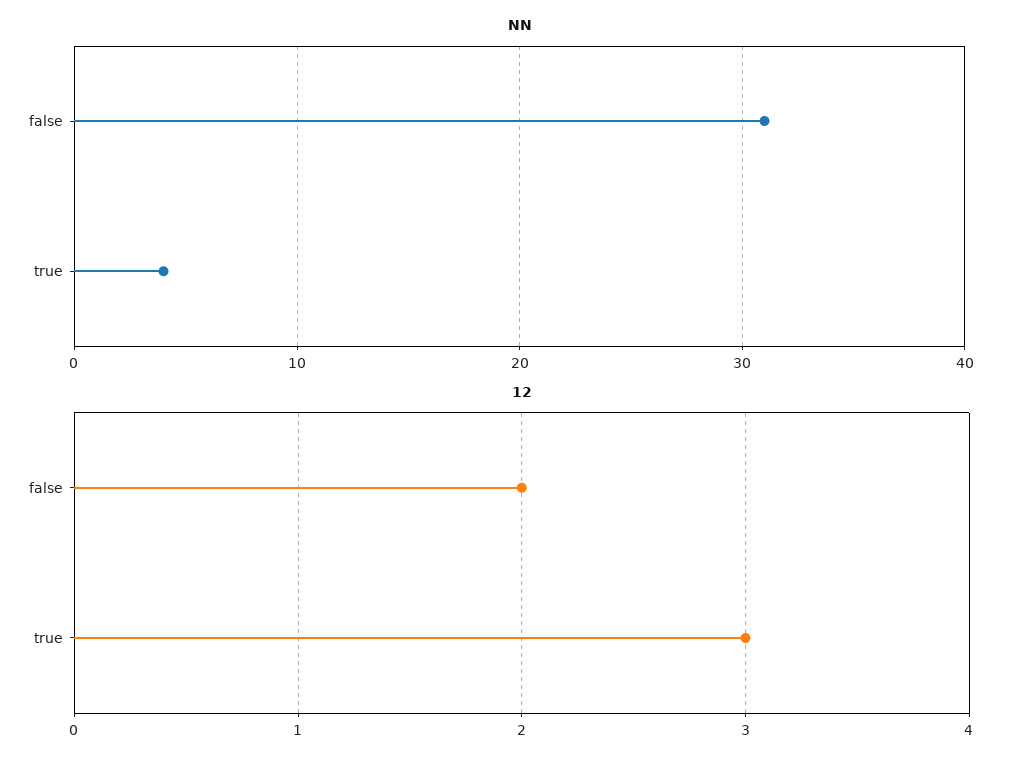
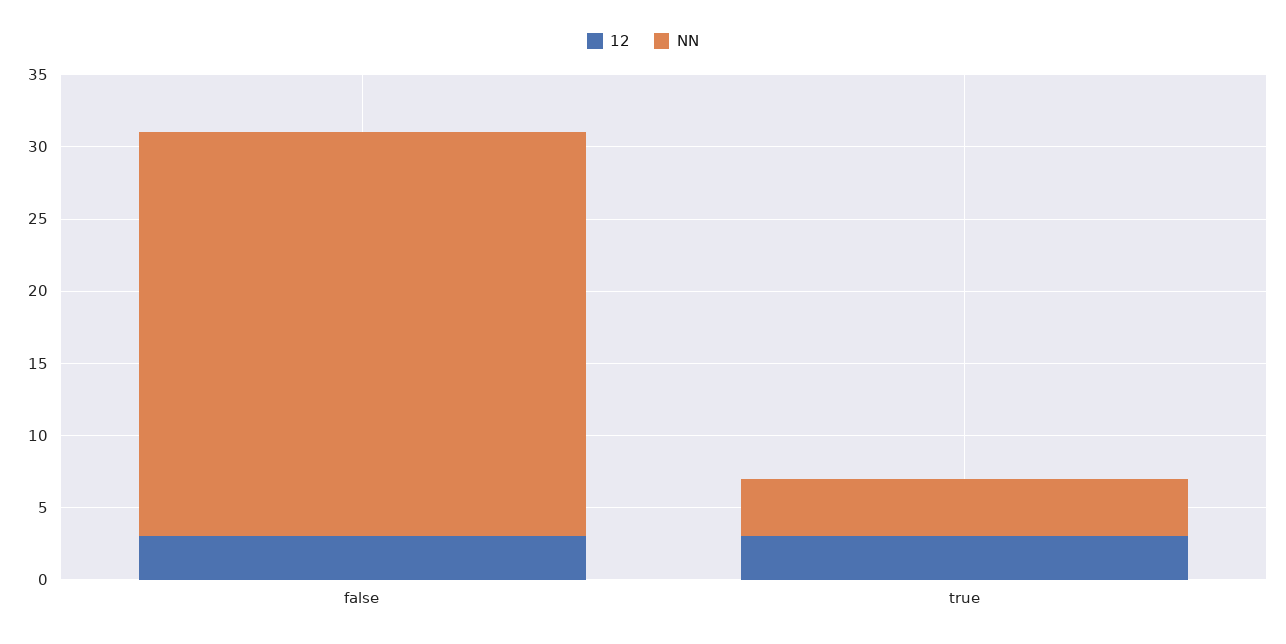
NN, false: 31 -> 28
12, false: 2 -> 3

